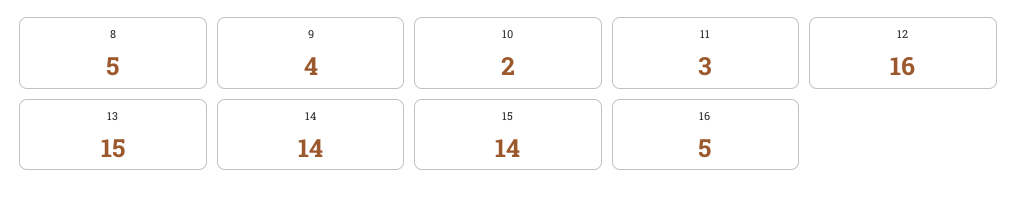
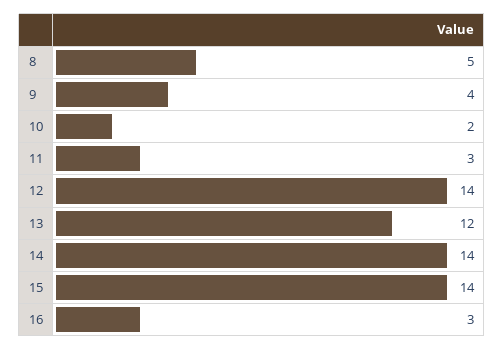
12: 16 -> 14
13: 15 -> 12
16: 5 -> 3

